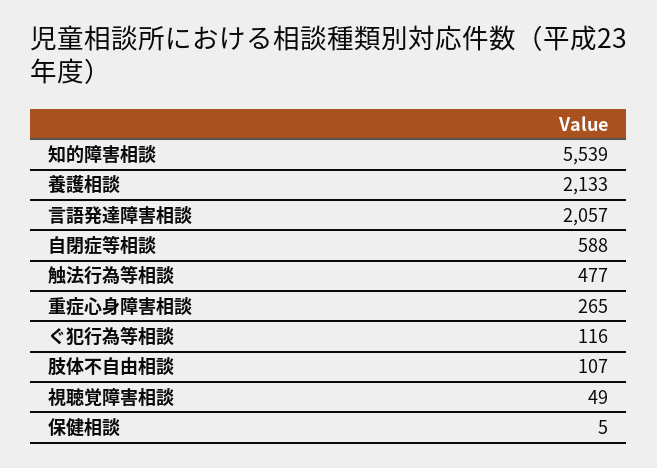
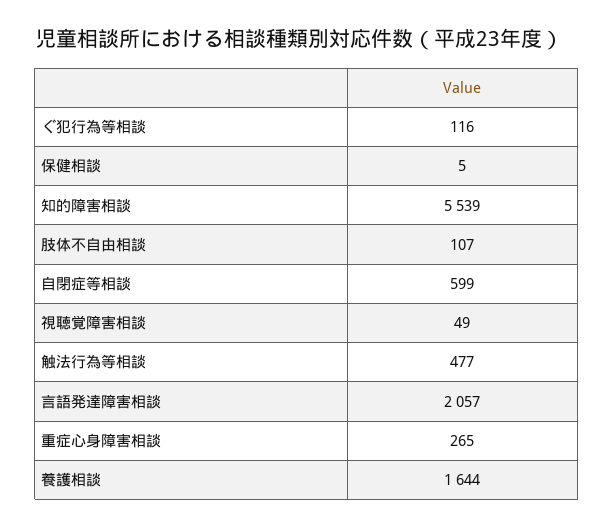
養護相談: 2133 -> 1644
自閉症等相談: 588 -> 599

